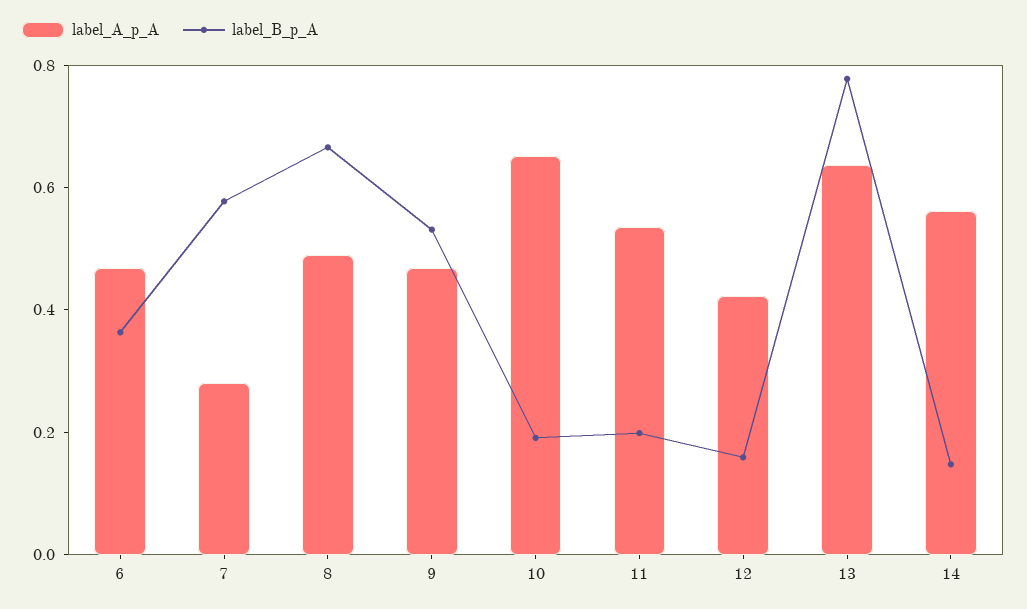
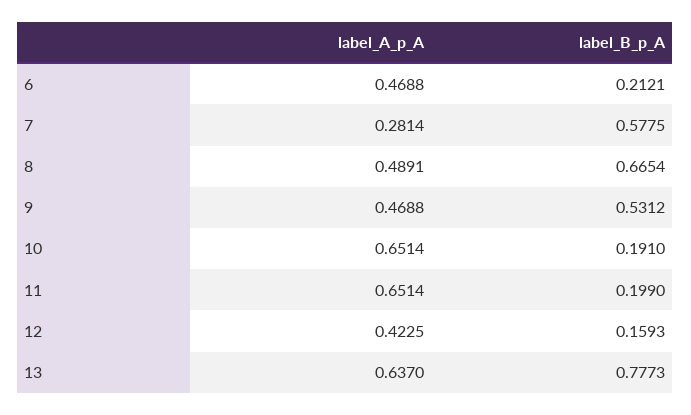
label_B_p_A, 6: 0.35 -> 0.2121
label_A_p_A, 11: 0.55 -> 0.6514
label_A_p_A, 14: 0.55 -> none
label_B_p_A, 14: 0.15 -> none

